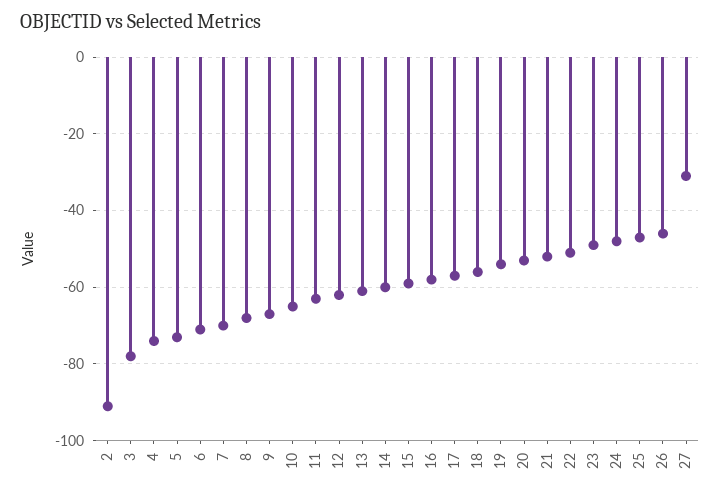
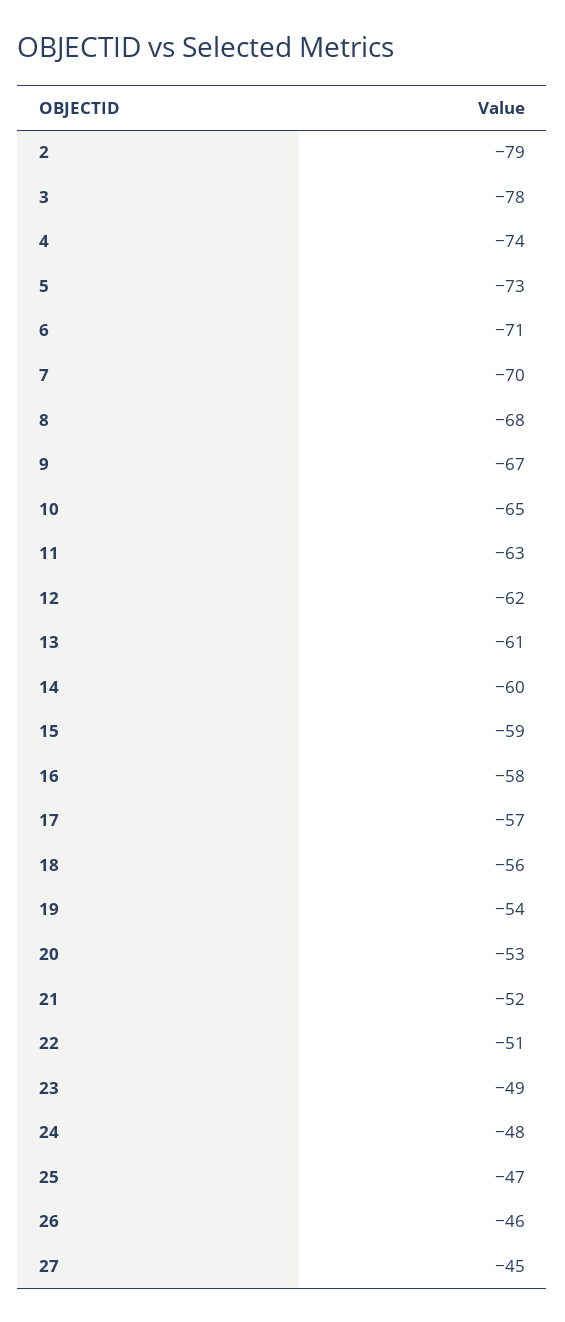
2: -90 -> -79
27: -30 -> -45

